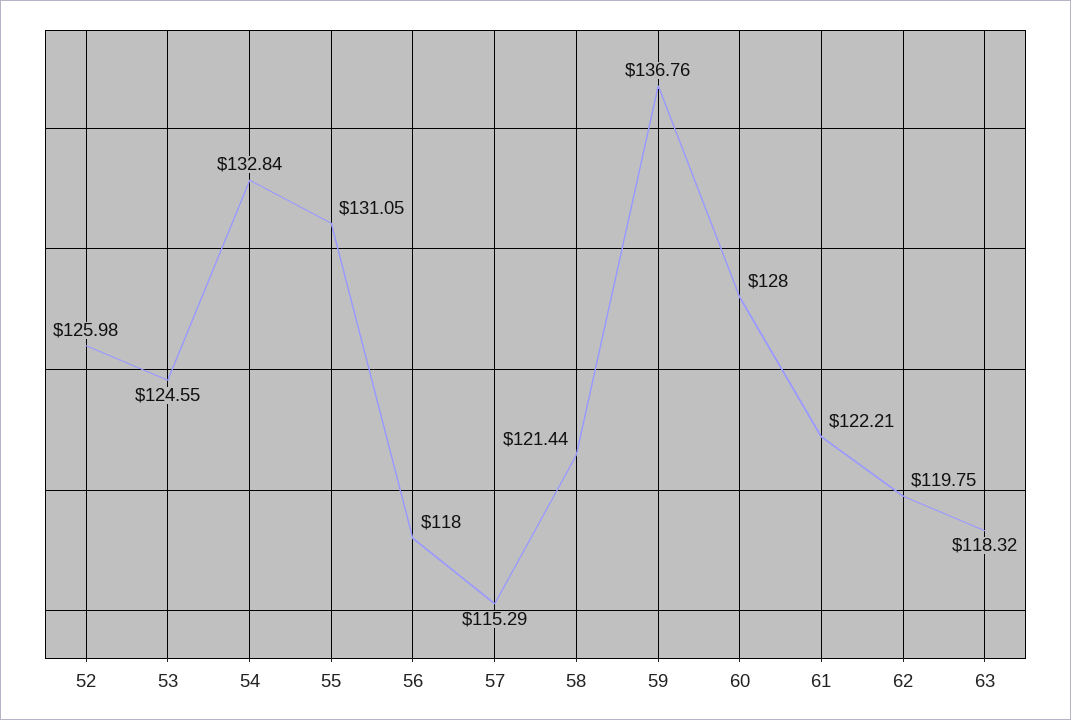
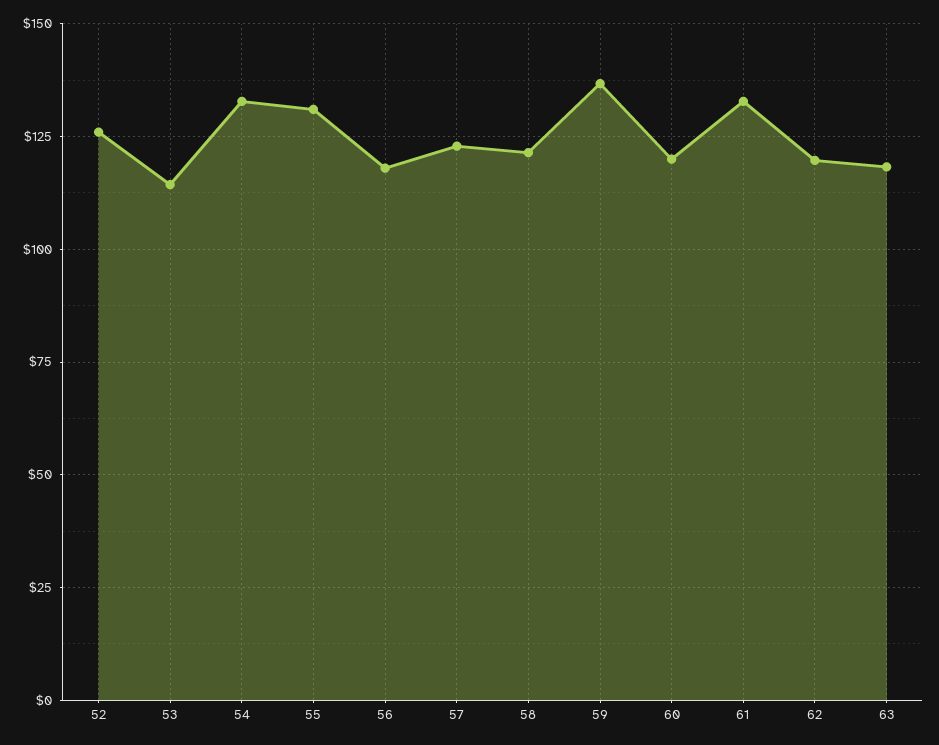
53: 124.55 -> 115
57: 115.29 -> 122.5
60: 128 -> 120
61: 122.21 -> 132.5

